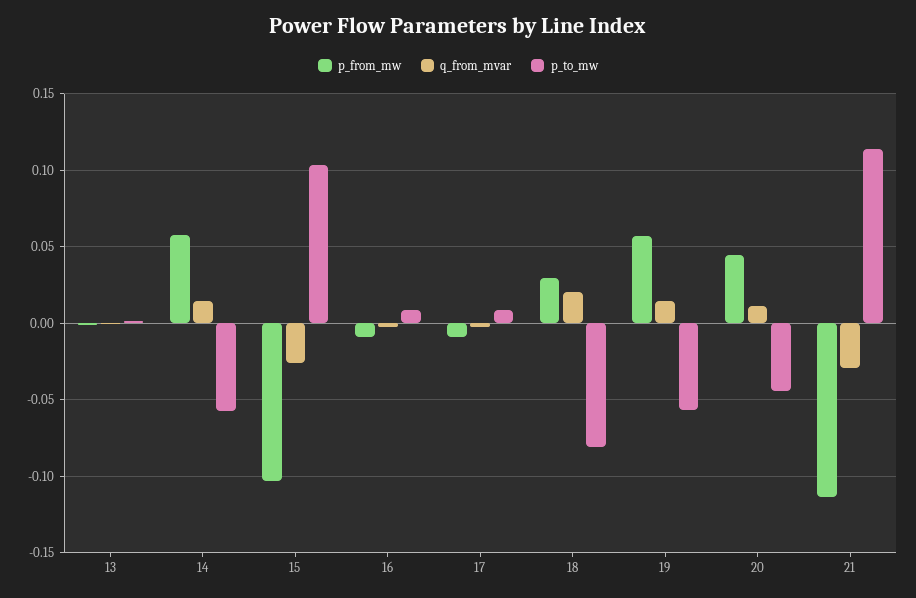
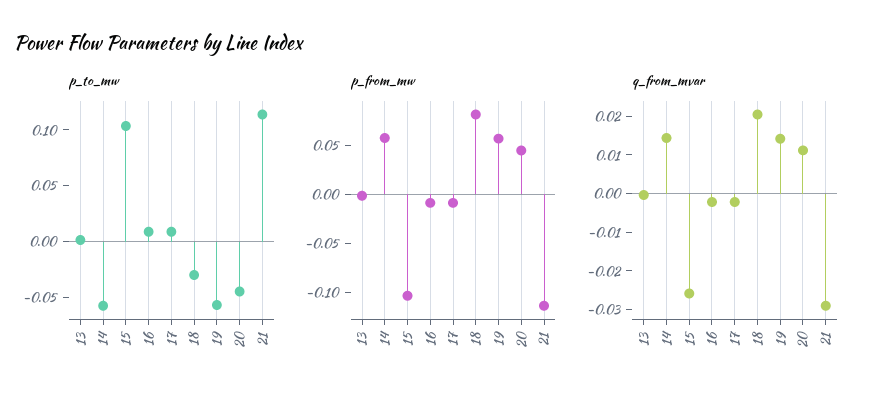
p_from_mw, 18: 0.03 -> 0.08
p_to_mw, 18: -0.08 -> -0.03

